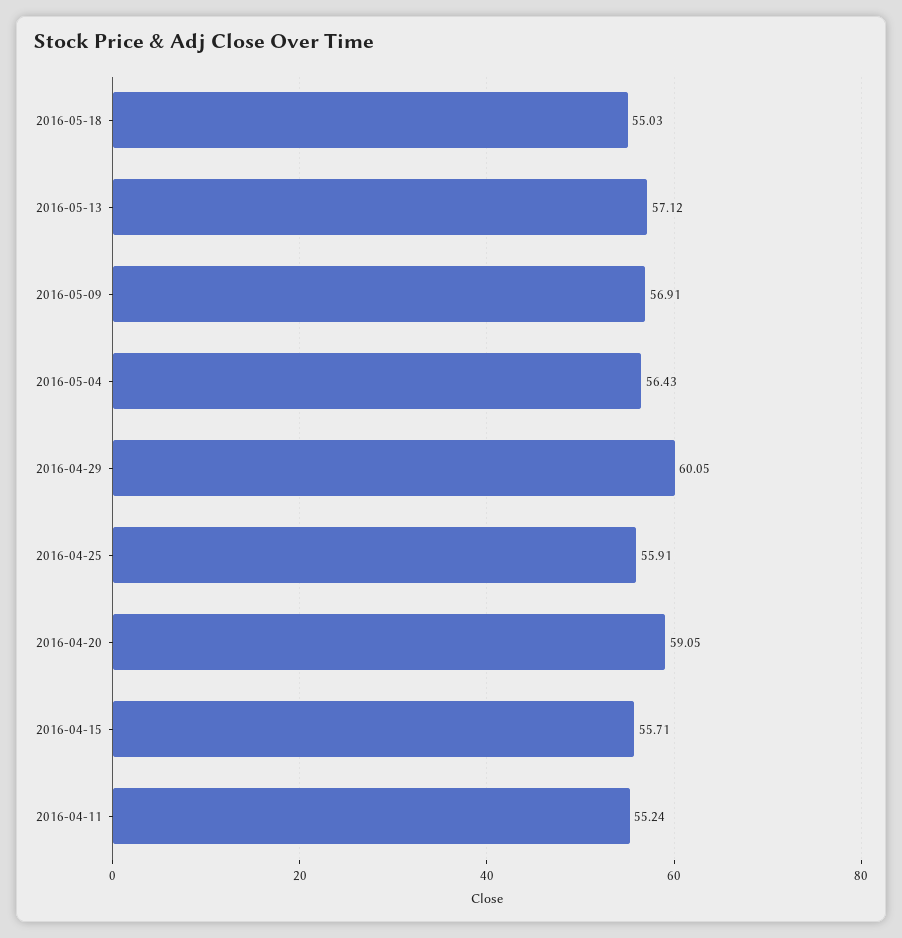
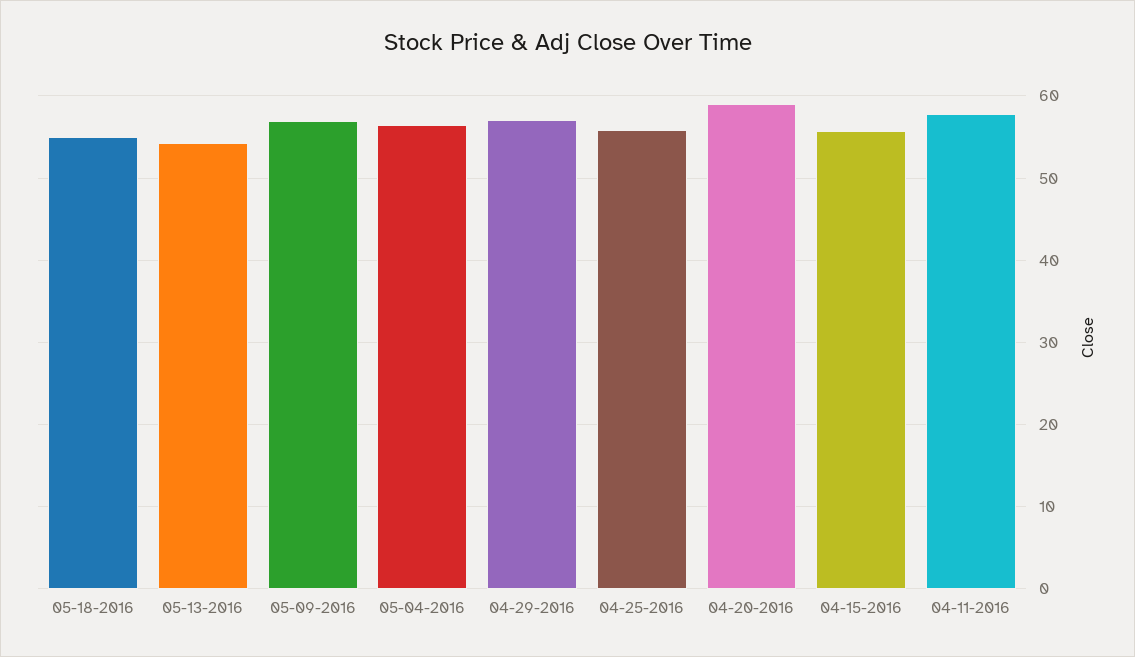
2016-05-13: 57.12 -> 54
2016-04-29: 60.05 -> 57
2016-04-11: 55.24 -> 58

